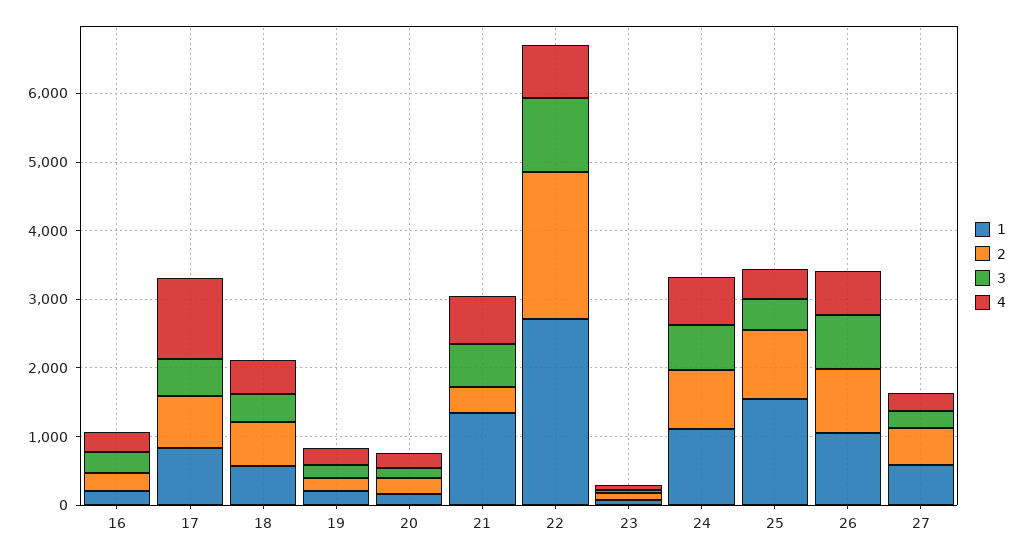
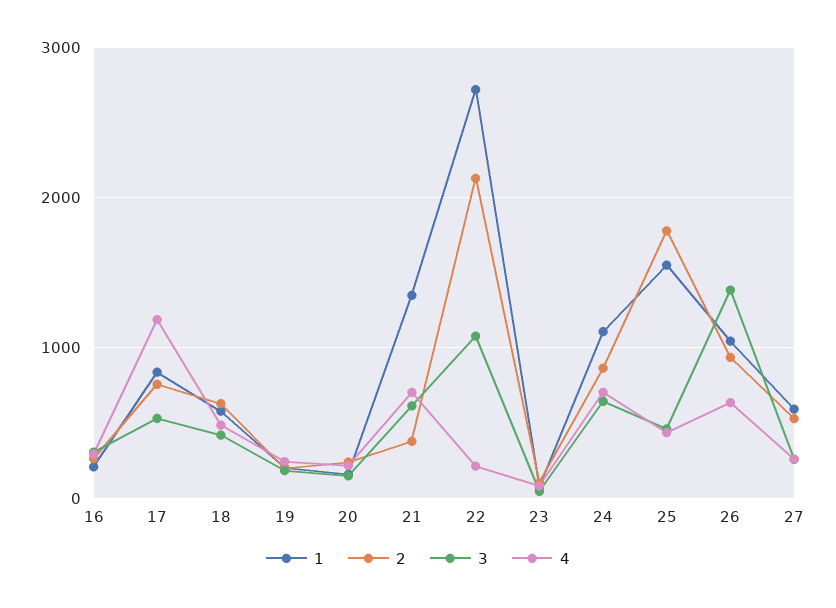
4, 22: 800 -> 200
2, 25: 1000 -> 1800
3, 26: 800 -> 1400

